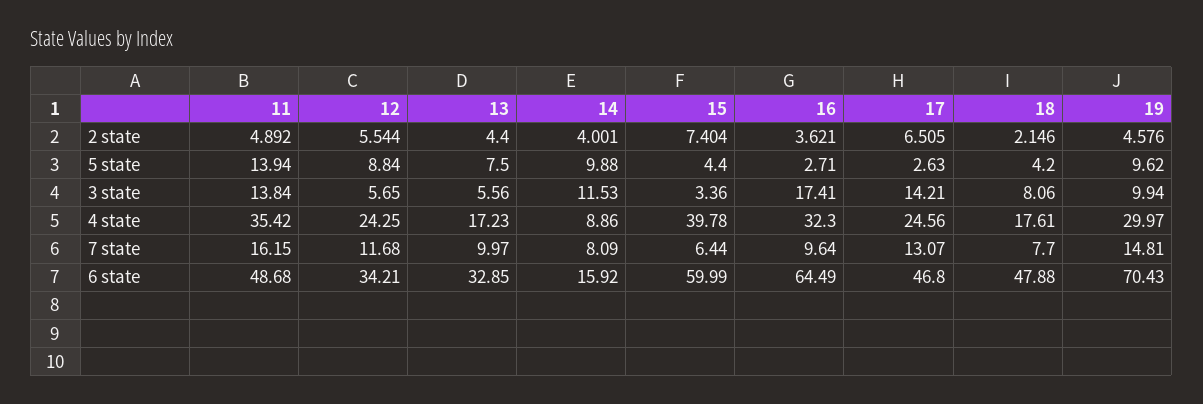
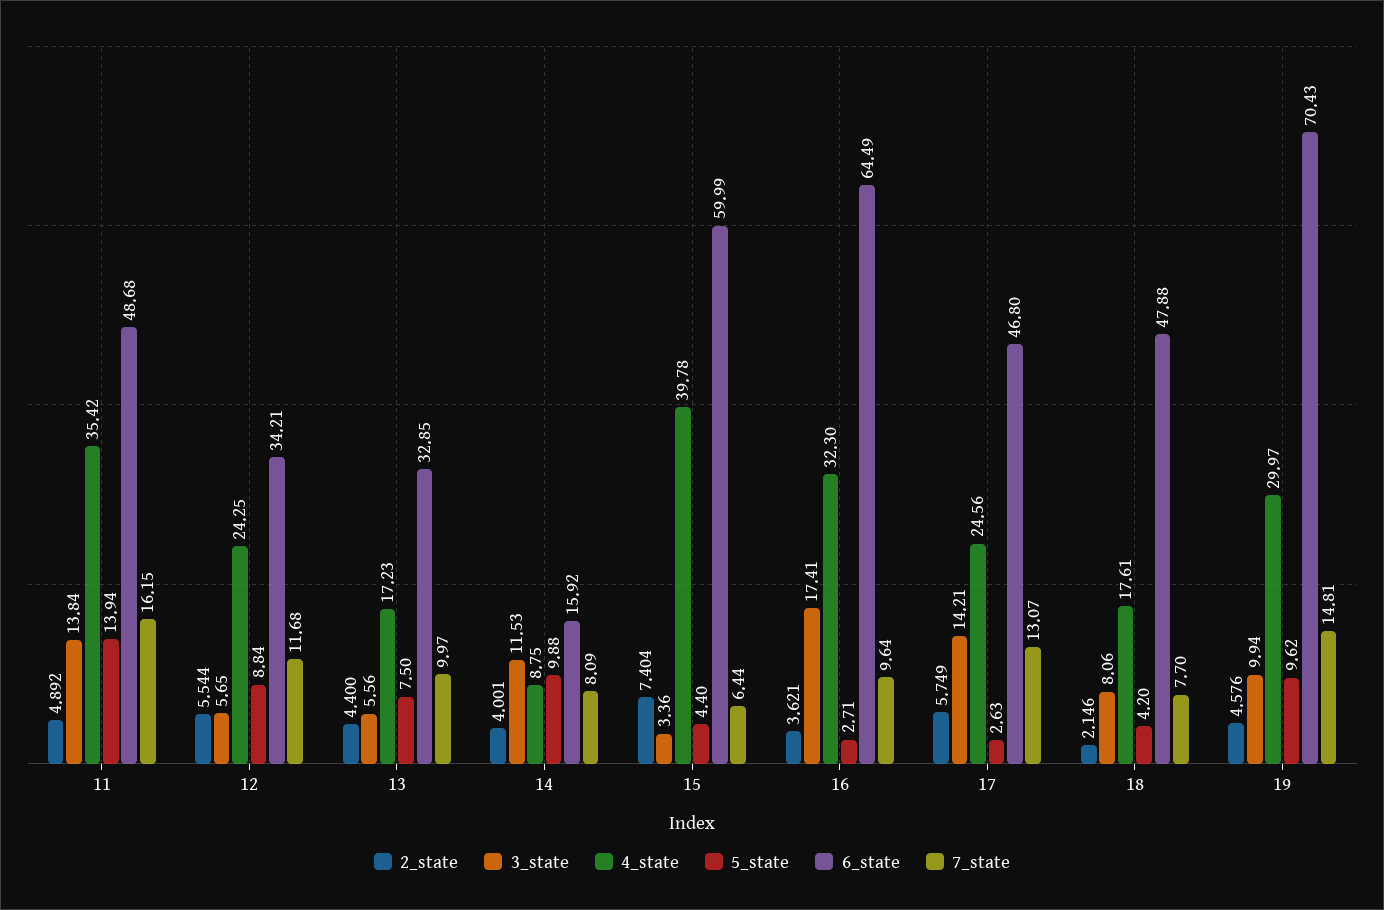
2 state, 17: 6.505 -> 5.749
4 state, 14: 8.86 -> 8.75

